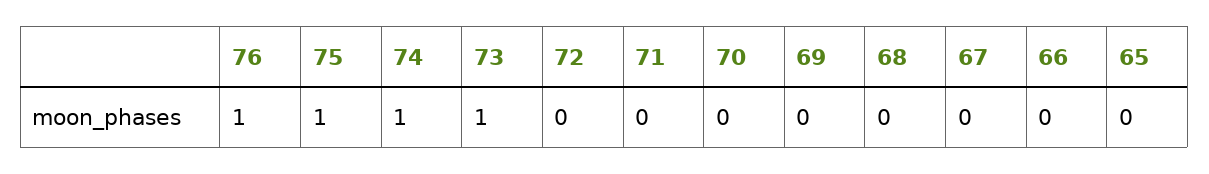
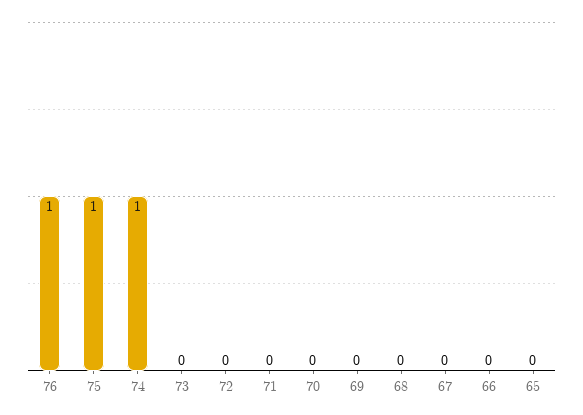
73: 1 -> 0

